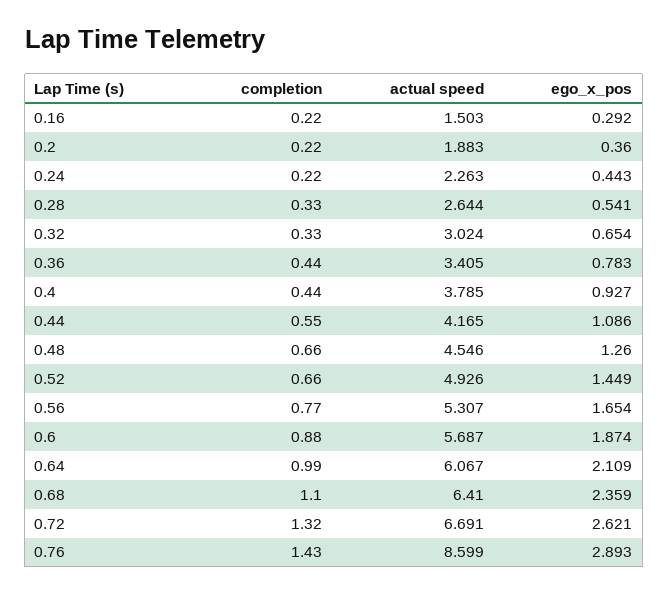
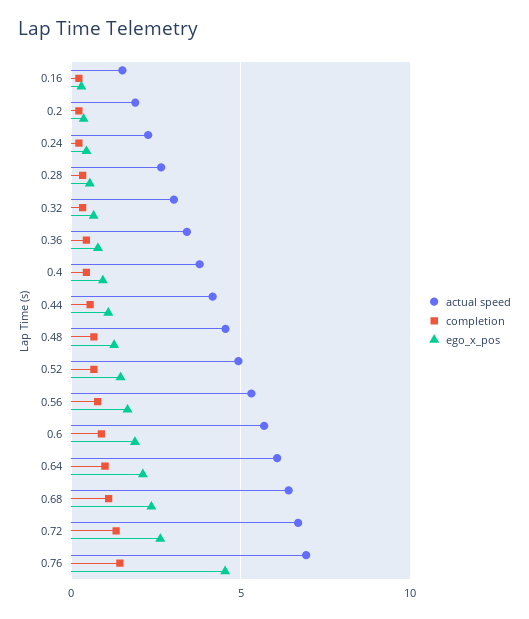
actual speed, 0.76: 8.599 -> 7
ego_x_pos, 0.76: 2.893 -> 4.5

